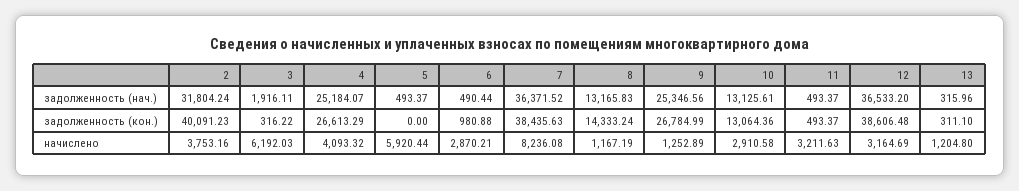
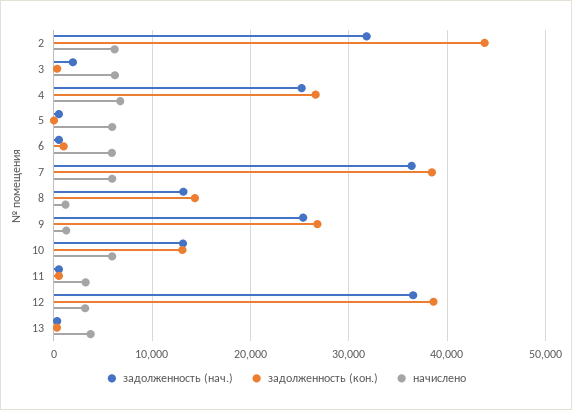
задолженность (кон.), 2: 40091.23 -> 44000
начислено, 2: 3753.16 -> 6000
начислено, 4: 4093.32 -> 7000
начислено, 6: 2870.21 -> 6000
начислено, 7: 8236.08 -> 6000
начислено, 10: 2910.58 -> 6000
начислено, 13: 1204.8 -> 4000

